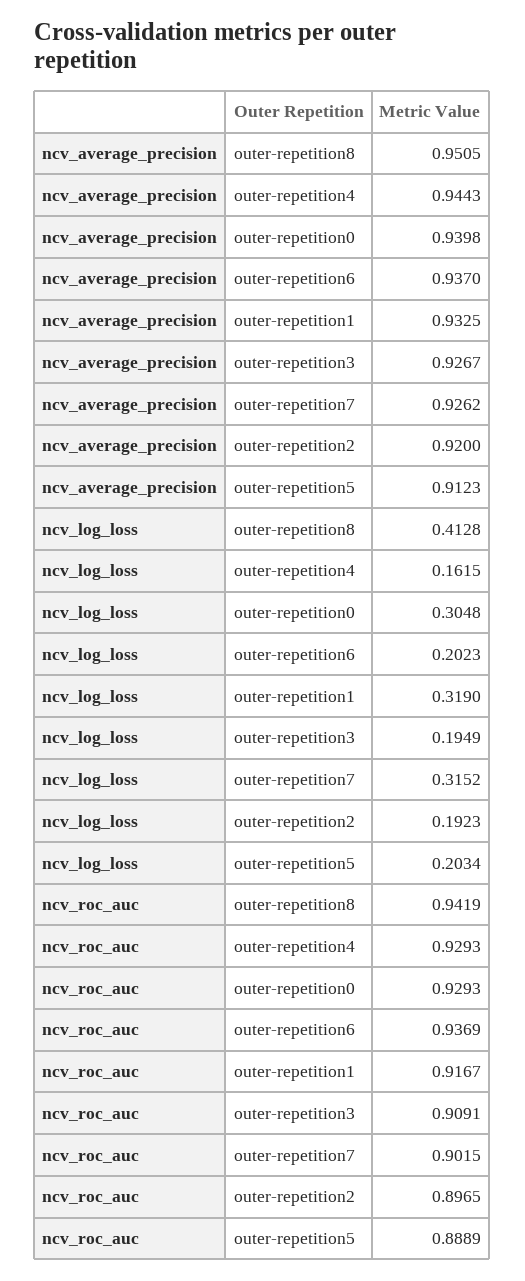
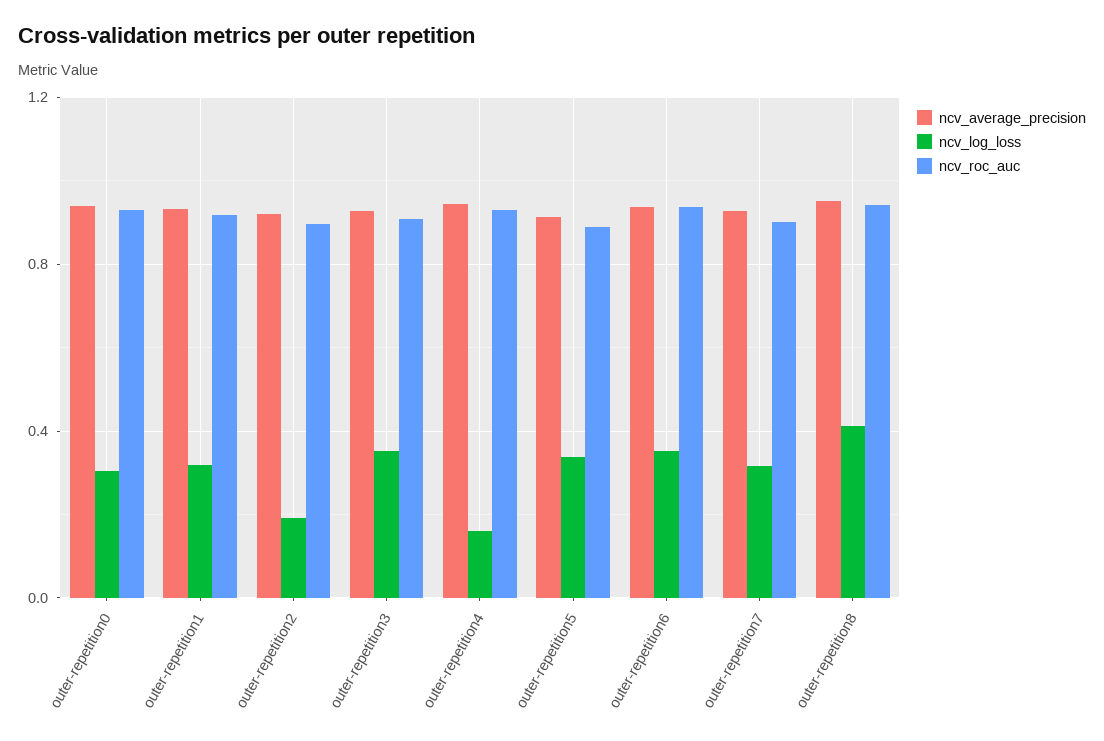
ncv_log_loss, outer-repetition6: 0.2023 -> 0.35
ncv_log_loss, outer-repetition3: 0.1949 -> 0.35
ncv_log_loss, outer-repetition5: 0.2034 -> 0.35

